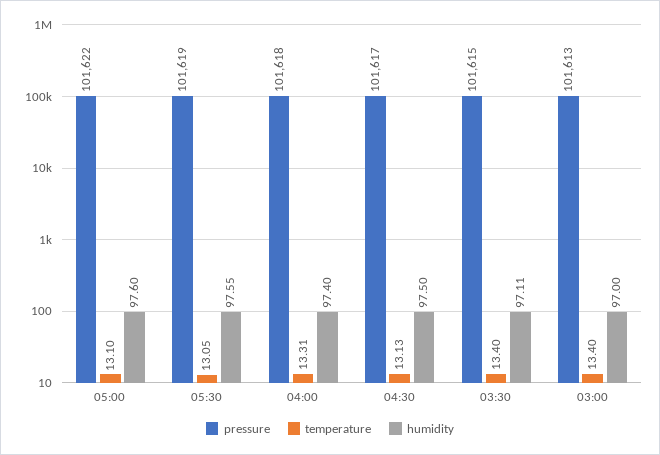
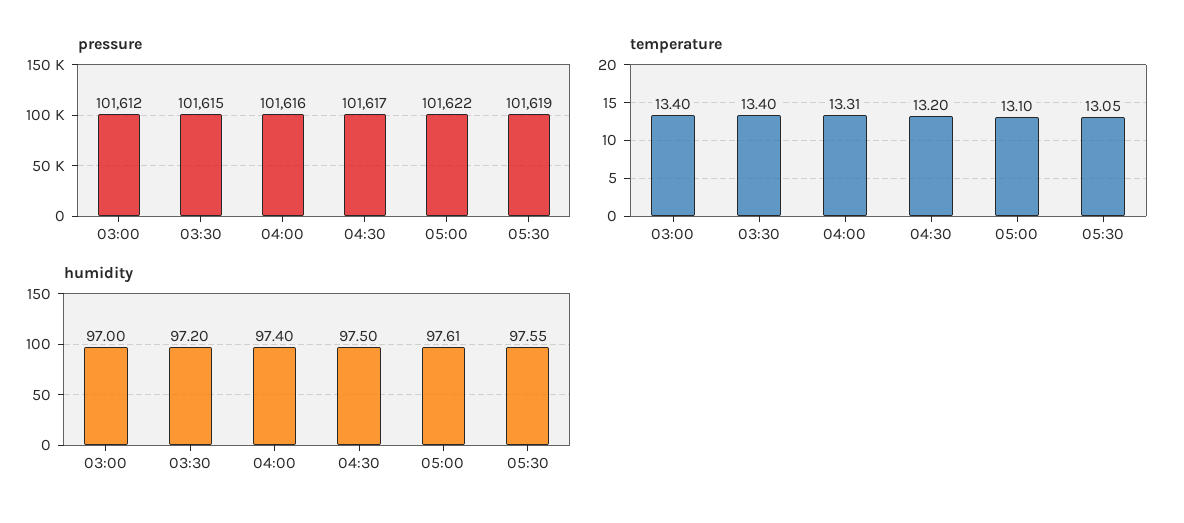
humidity, 05:00: 97.6 -> 97.61
pressure, 04:00: 101618 -> 101616
temperature, 04:30: 13.13 -> 13.2
humidity, 03:30: 97.11 -> 97.2
pressure, 03:00: 101613 -> 101612

